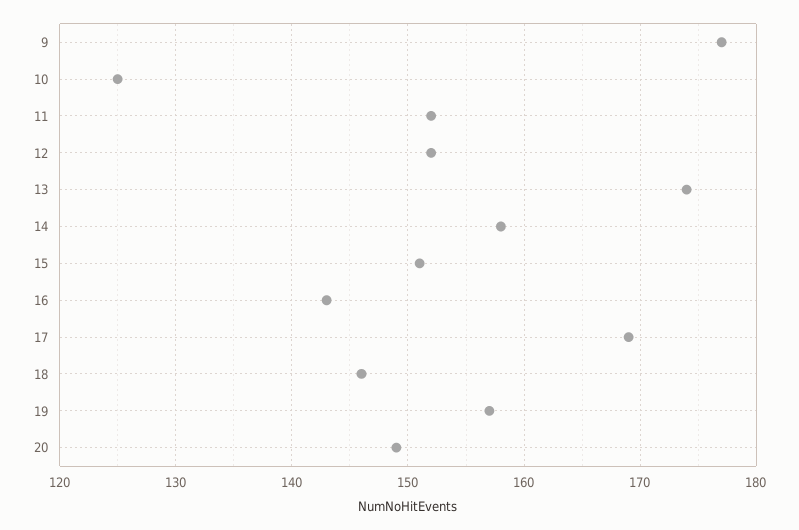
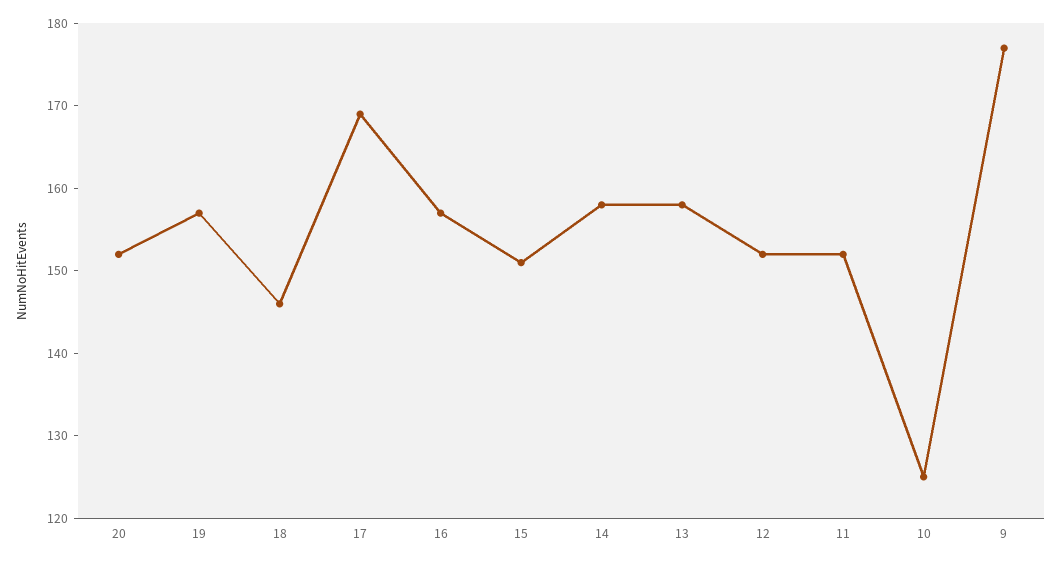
13: 174 -> 158
16: 143 -> 157
20: 149 -> 152

